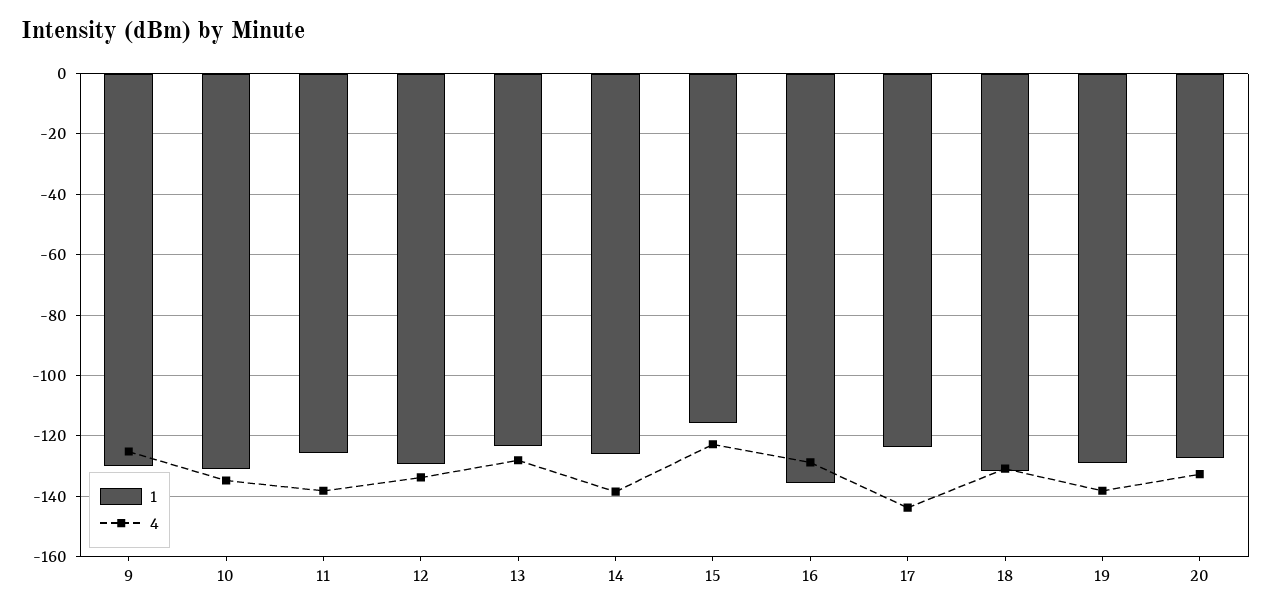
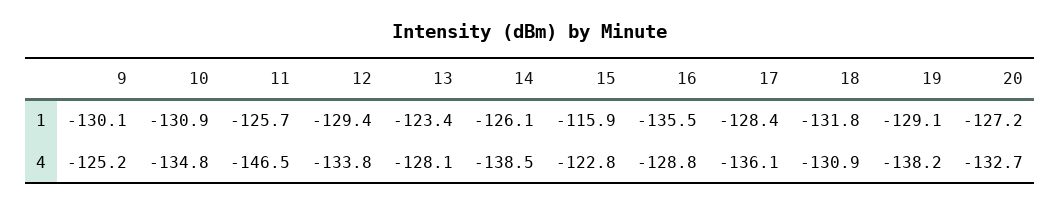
4, 11: -138 -> -146.5
1, 17: -124 -> -128.4
4, 17: -144 -> -136.1

